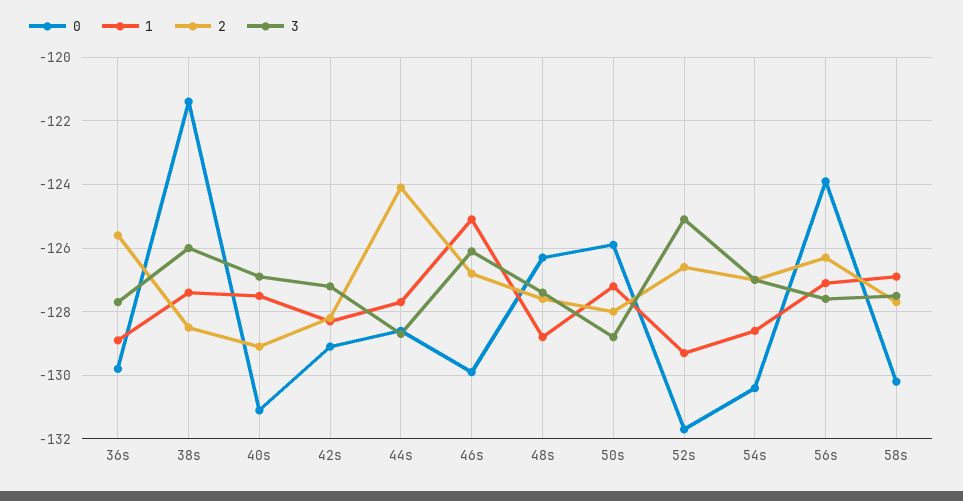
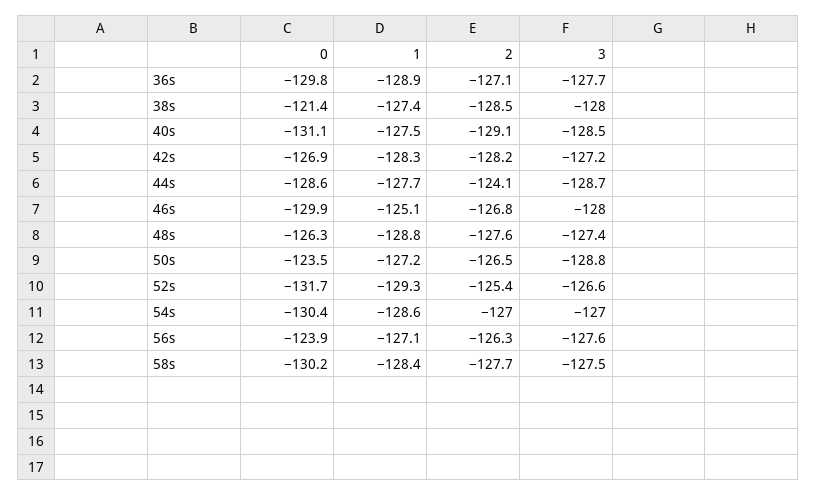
2, 36s: -125.5 -> -127.1
3, 38s: -126 -> -128
3, 40s: -127 -> -128.5
0, 42s: -129 -> -126.9
3, 46s: -126 -> -128
0, 50s: -126 -> -123.5
2, 50s: -128 -> -126.5
2, 52s: -126.5 -> -125.4
3, 52s: -125 -> -126.6
1, 58s: -127 -> -128.4

